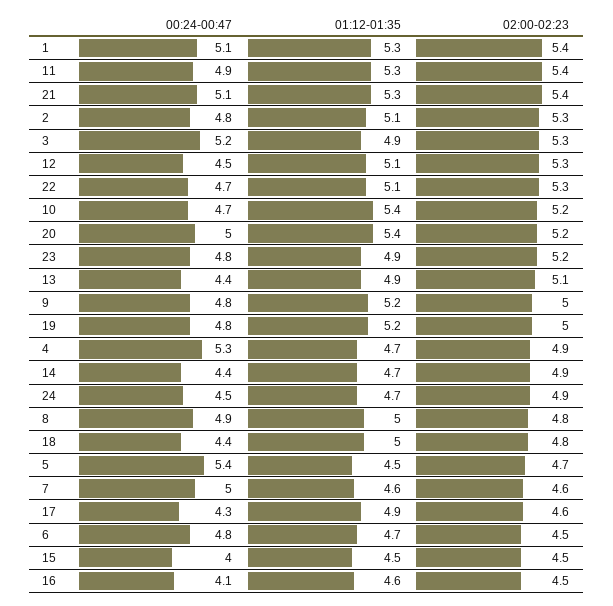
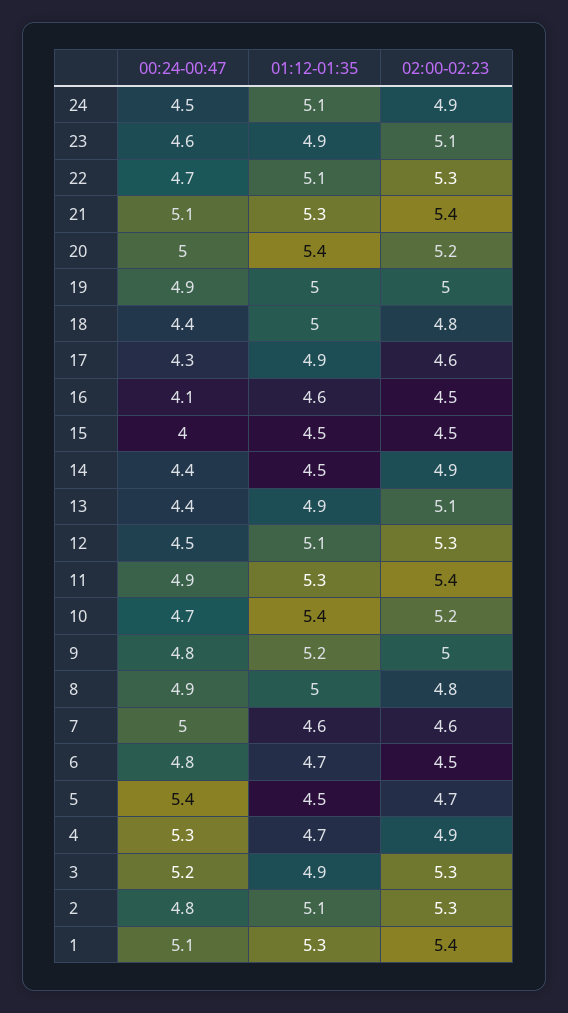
00:24-00:47, 23: 4.8 -> 4.6
02:00-02:23, 23: 5.2 -> 5.1
00:24-00:47, 19: 4.8 -> 4.9
01:12-01:35, 19: 5.2 -> 5
01:12-01:35, 14: 4.7 -> 4.5
01:12-01:35, 24: 4.7 -> 5.1

